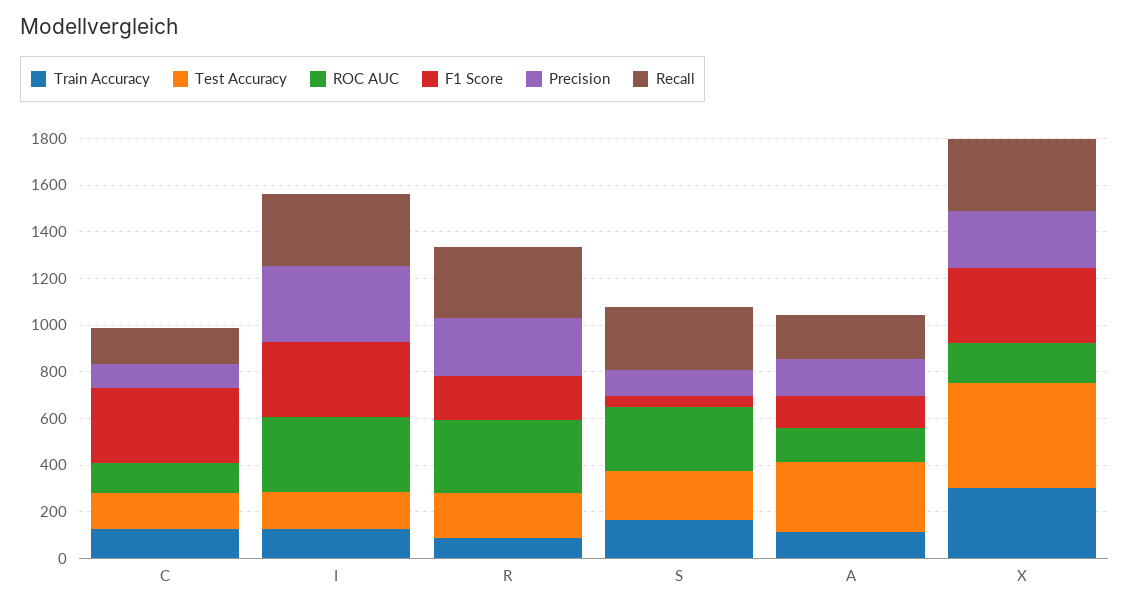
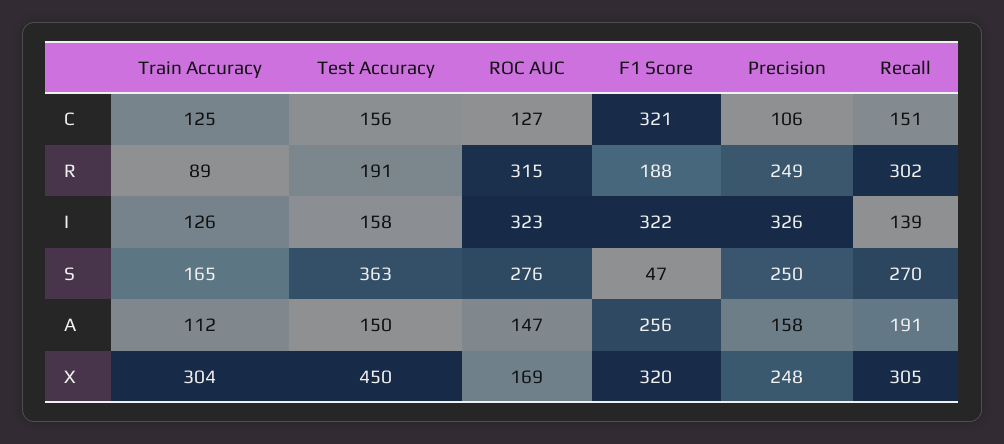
Recall, I: 300 -> 139
Test Accuracy, S: 200 -> 363
Precision, S: 100 -> 250
Test Accuracy, A: 300 -> 150
F1 Score, A: 150 -> 256

